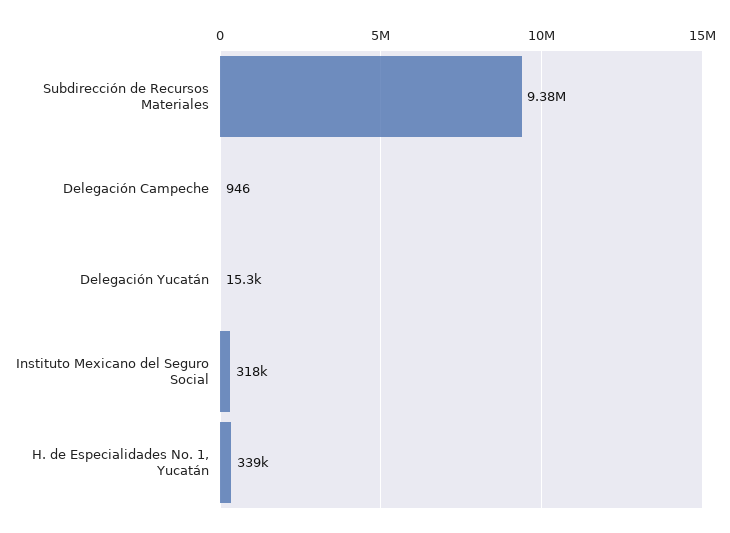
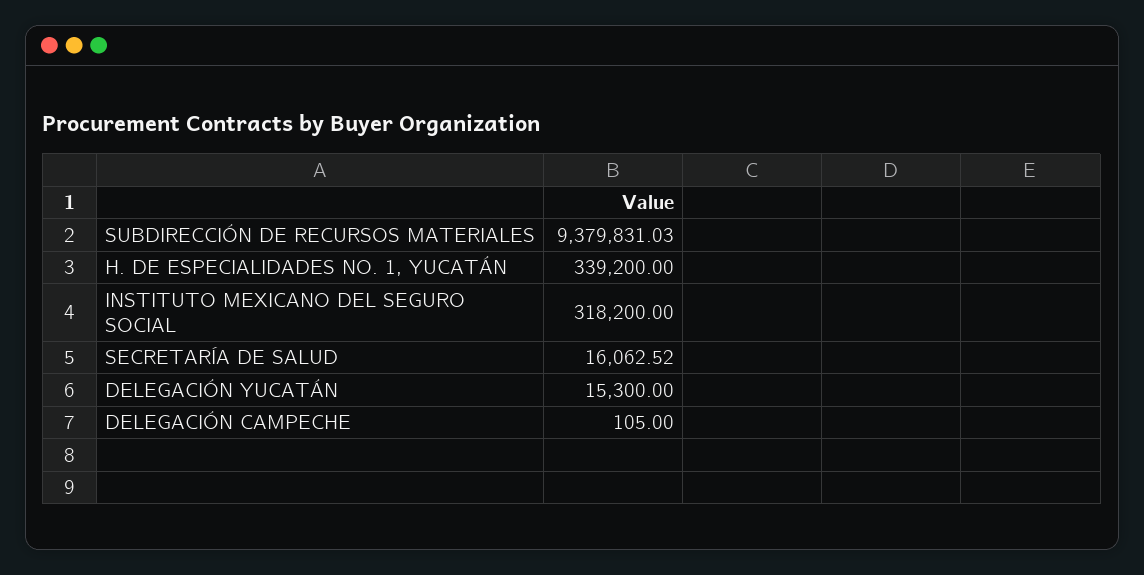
Delegación Campeche: 946 -> 105
SECRETARÍA DE SALUD: none -> 16062.52

